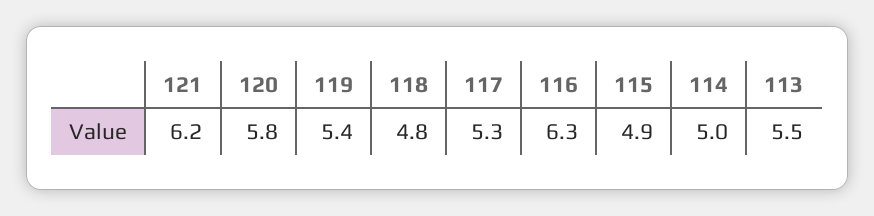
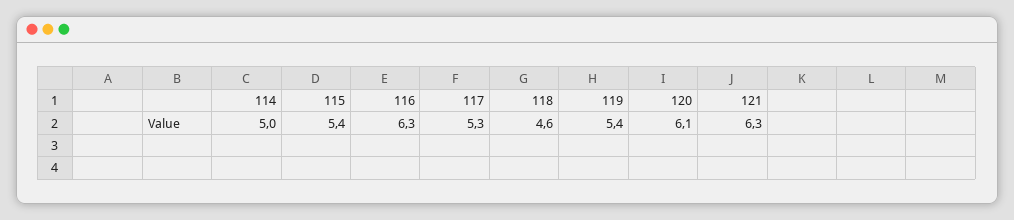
121: 6.2 -> 6.3
120: 5.8 -> 6.1
118: 4.8 -> 4.6
115: 4.9 -> 5.4
113: 5.5 -> none

